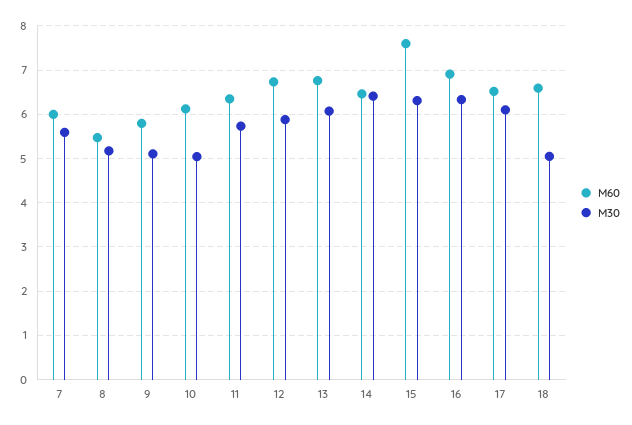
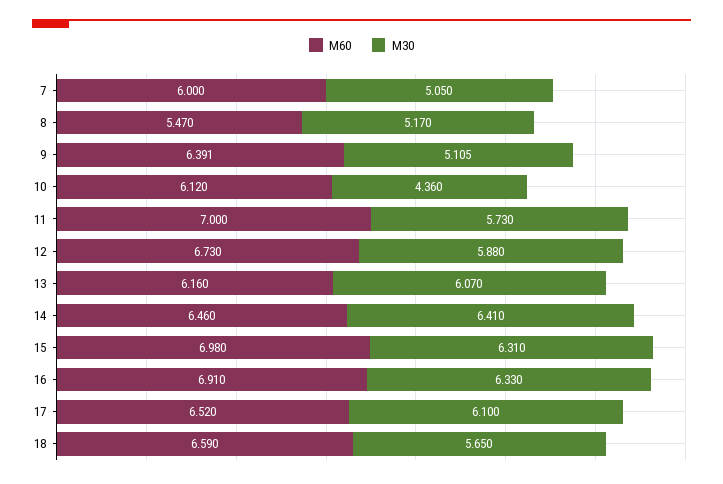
M30, 7: 5.6 -> 5.05
M60, 9: 5.8 -> 6.391
M30, 10: 5 -> 4.36
M60, 11: 6.4 -> 7
M60, 13: 6.8 -> 6.16
M60, 15: 7.6 -> 6.98
M30, 18: 5 -> 5.65

